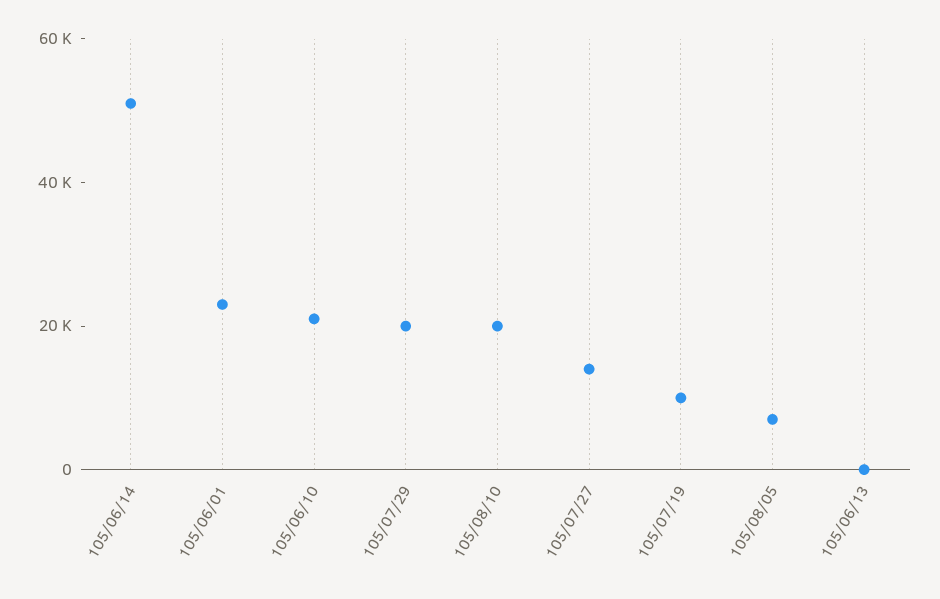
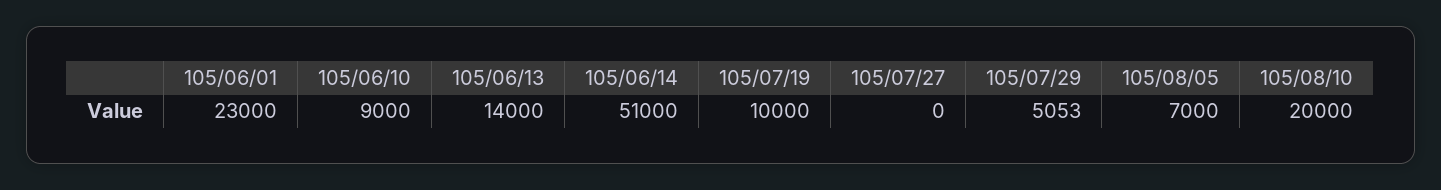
105/06/10: 20000 -> 9000
105/07/29: 20000 -> 5053
105/07/27: 15000 -> 0
105/06/13: 0 -> 14000

